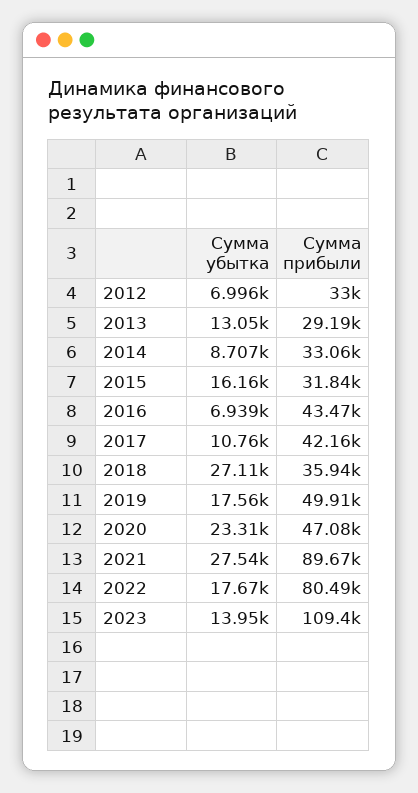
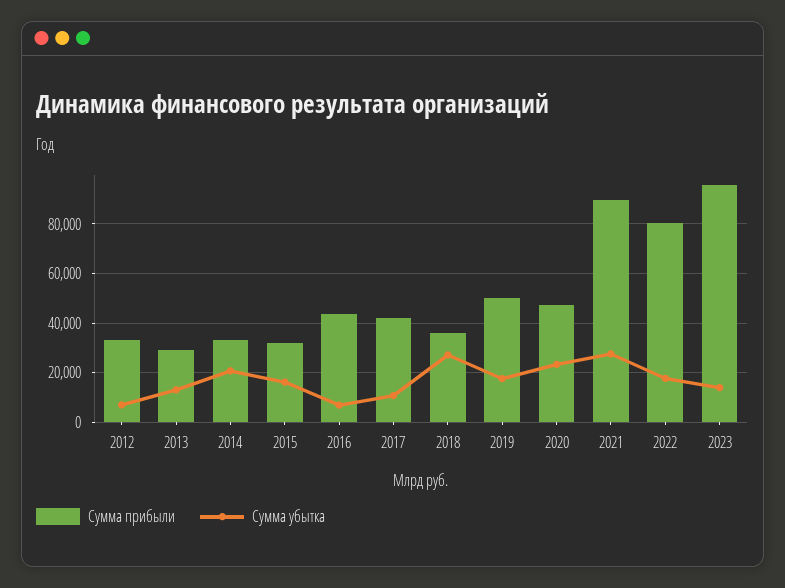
Сумма убытка, 2014: 8707 -> 20000
Сумма прибыли, 2023: 109400 -> 95000

